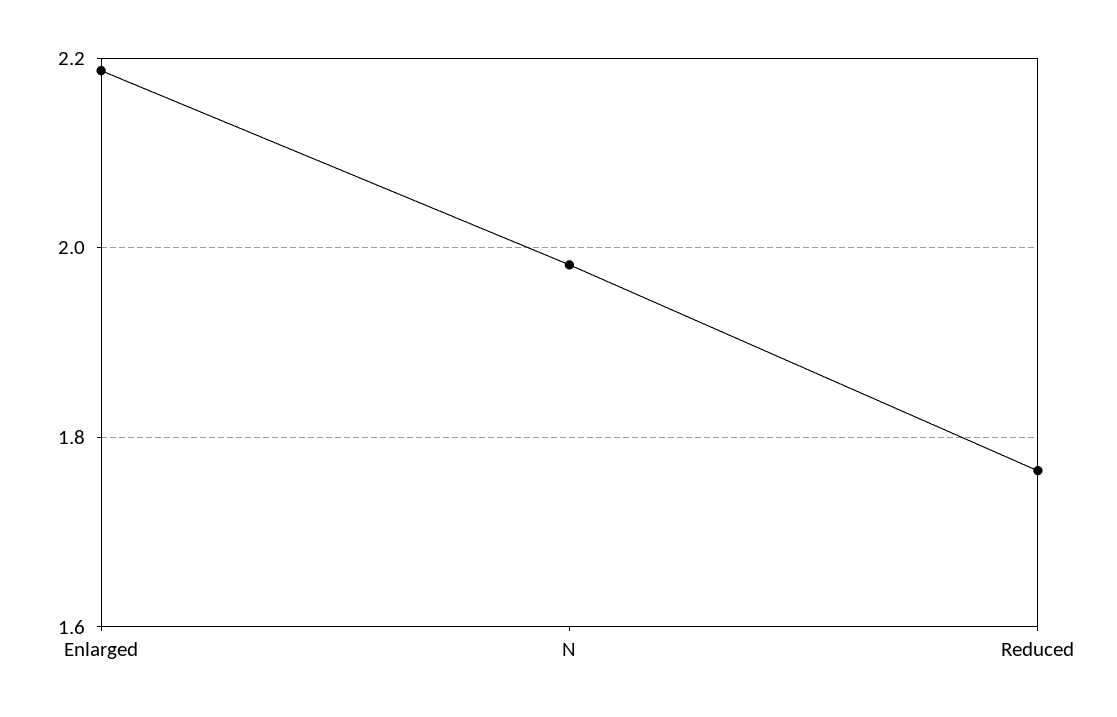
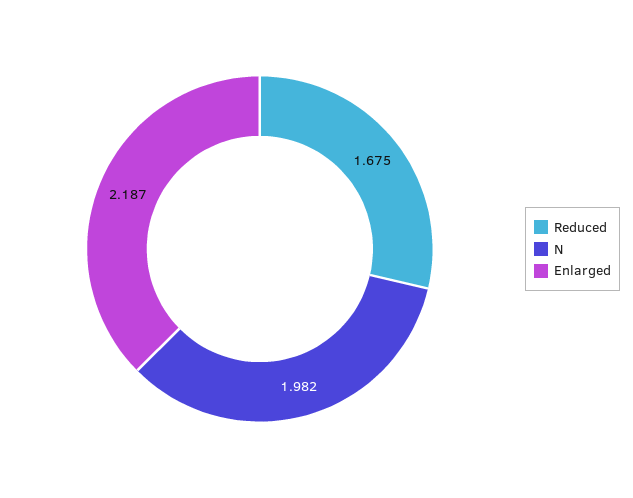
Reduced: 1.76 -> 1.675

